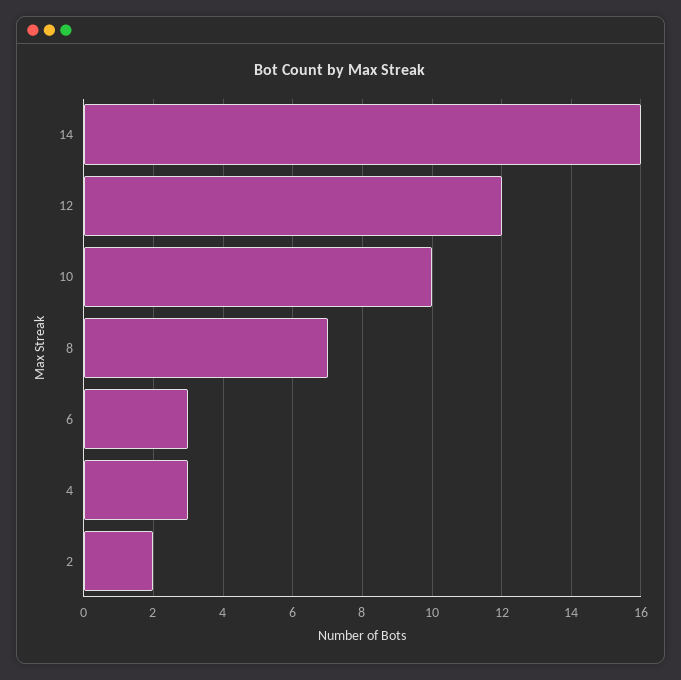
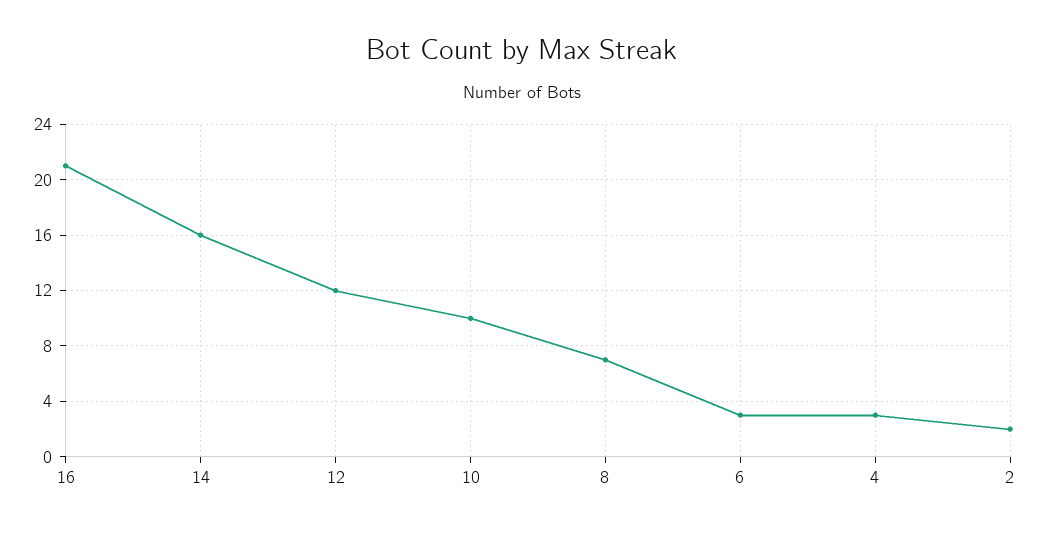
16: none -> 21

